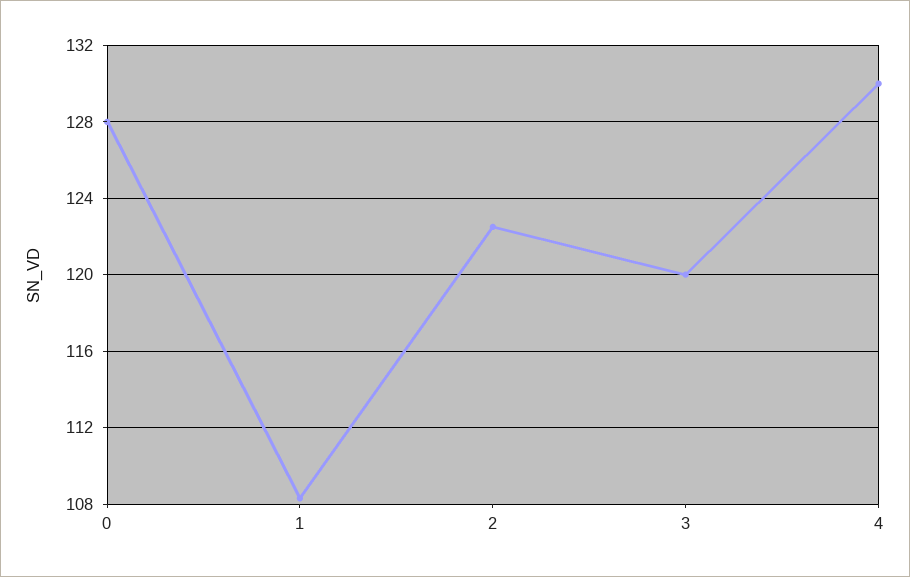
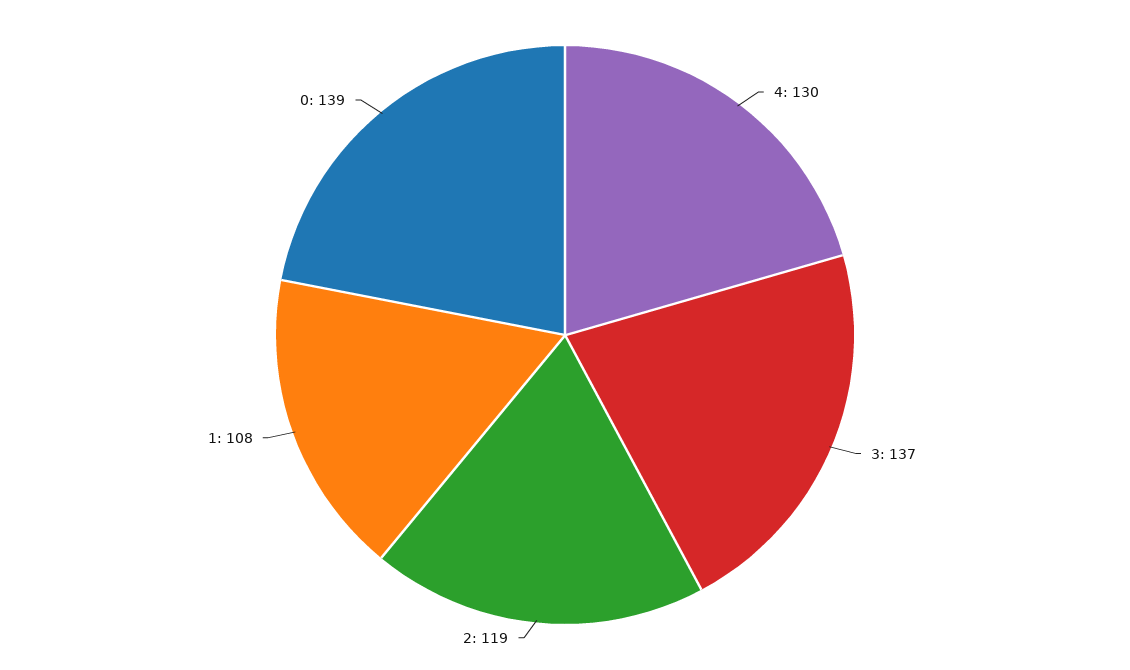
0: 128 -> 139
2: 122.5 -> 119
3: 120 -> 137

